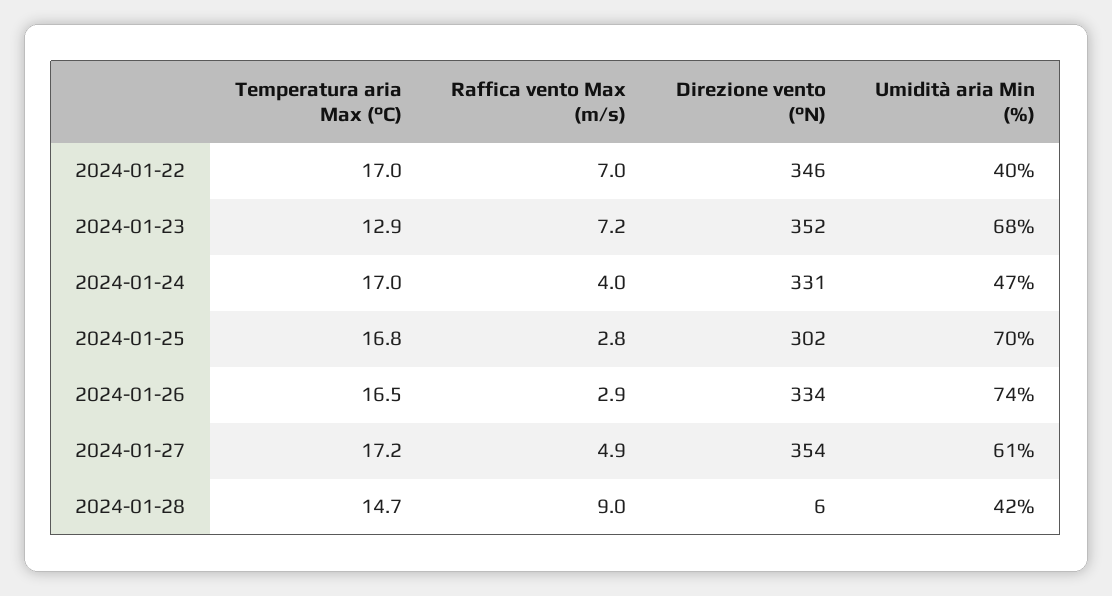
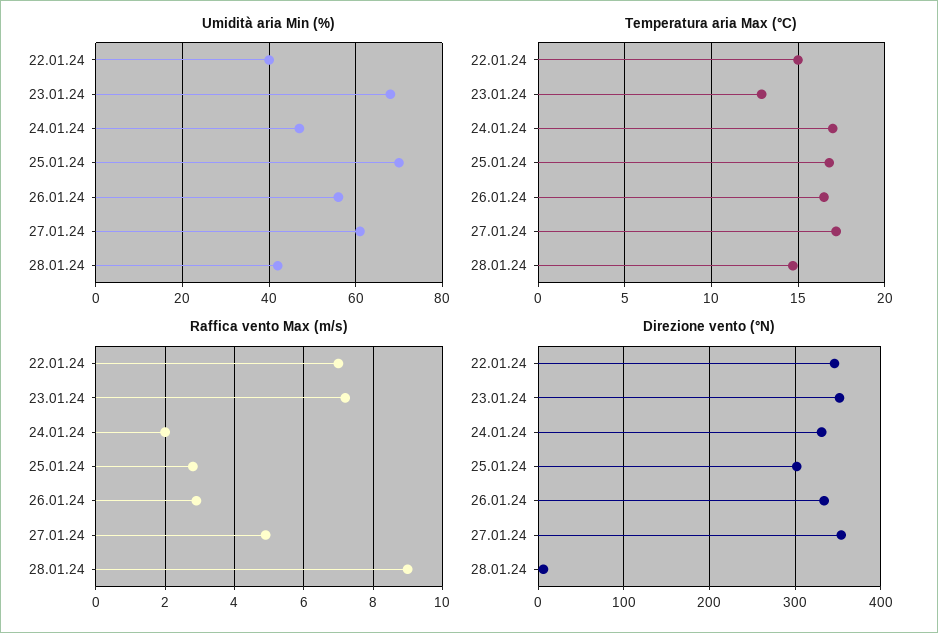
Temperatura aria Max (°C), 2024-01-22: 17 -> 15
Raffica vento Max (m/s), 2024-01-24: 4 -> 2
Umidità aria Min (%), 2024-01-26: 74 -> 55

